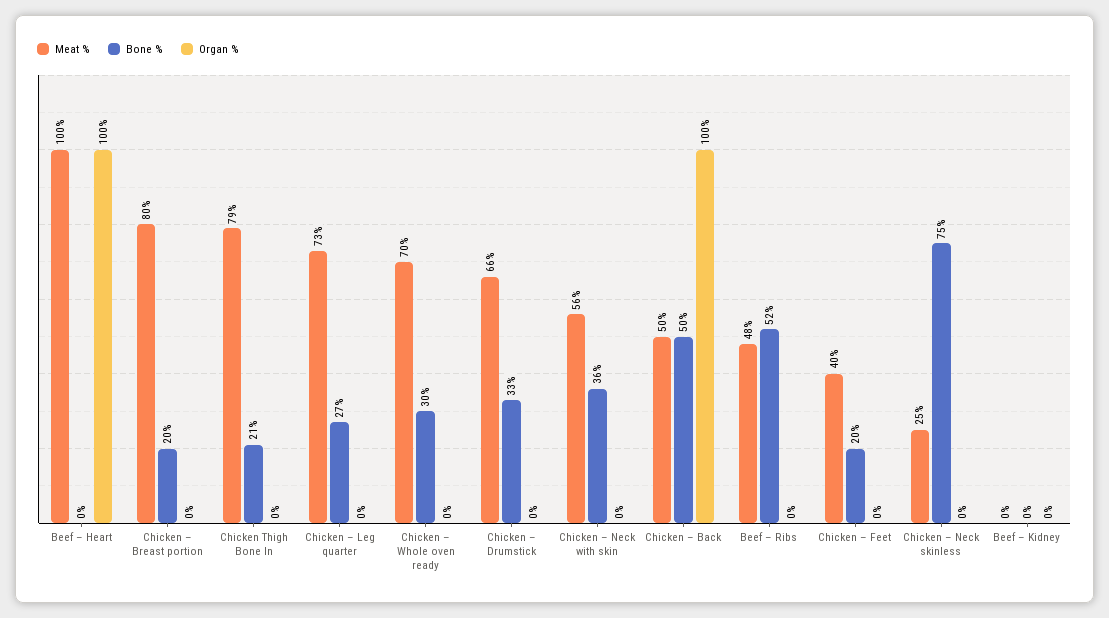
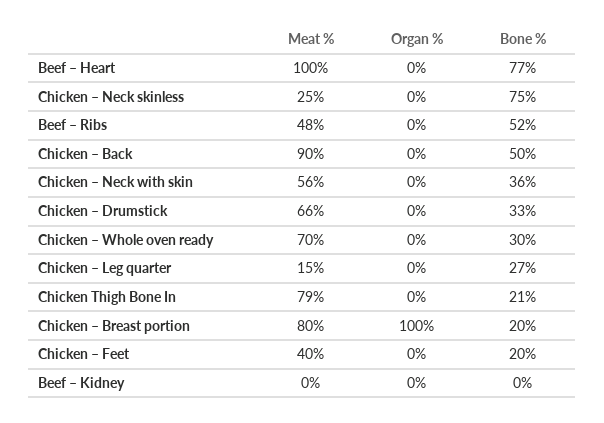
Bone %, Beef – Heart: 0 -> 77
Organ %, Beef – Heart: 100 -> 0
Organ %, Chicken – Breast portion: 0 -> 100
Meat %, Chicken – Leg quarter: 73 -> 15
Meat %, Chicken – Back: 50 -> 90
Organ %, Chicken – Back: 100 -> 0

